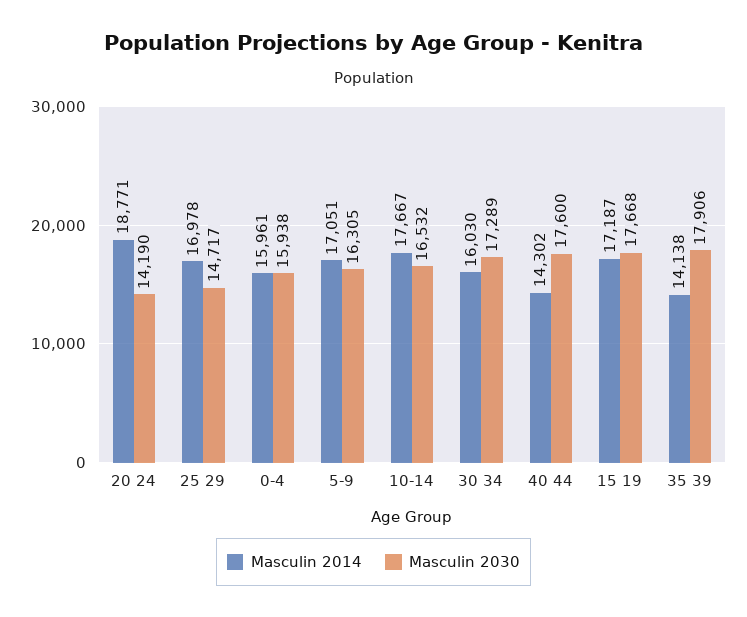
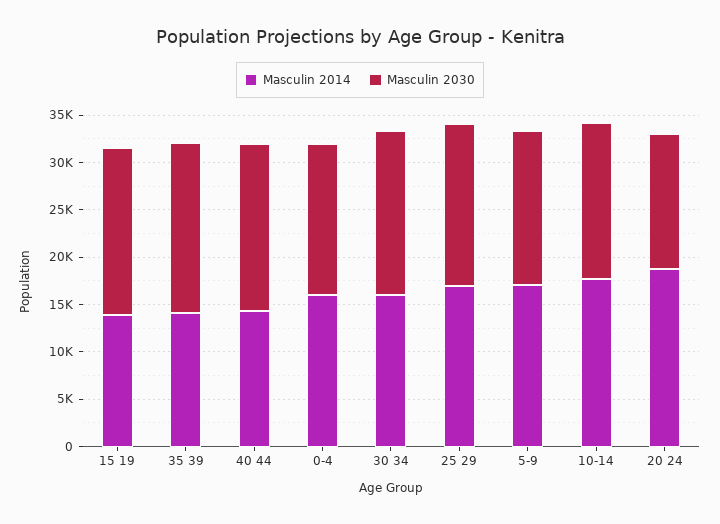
Masculin 2030, 25 29: 14717 -> 17000
Masculin 2014, 15 19: 17187 -> 14000

